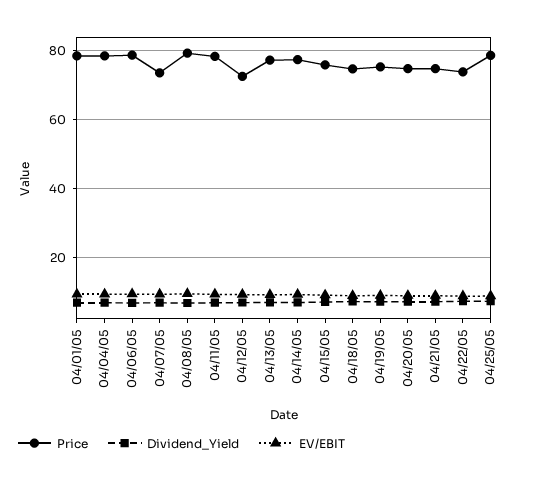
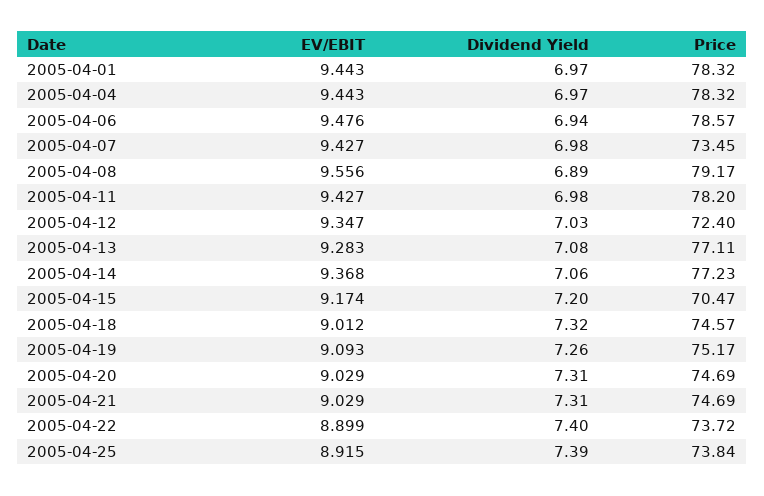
Price, 04/15/05: 76 -> 70.47
Price, 04/25/05: 78 -> 73.84

